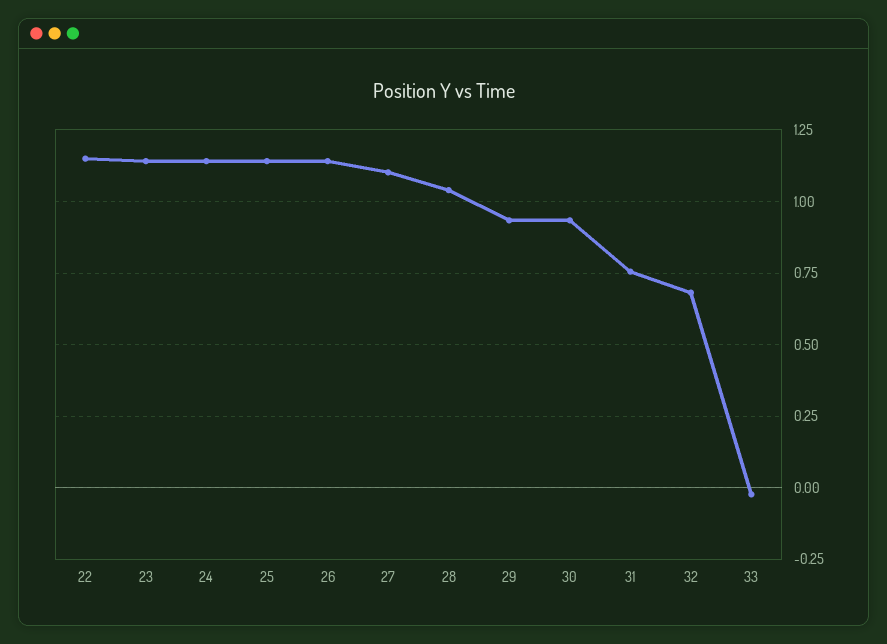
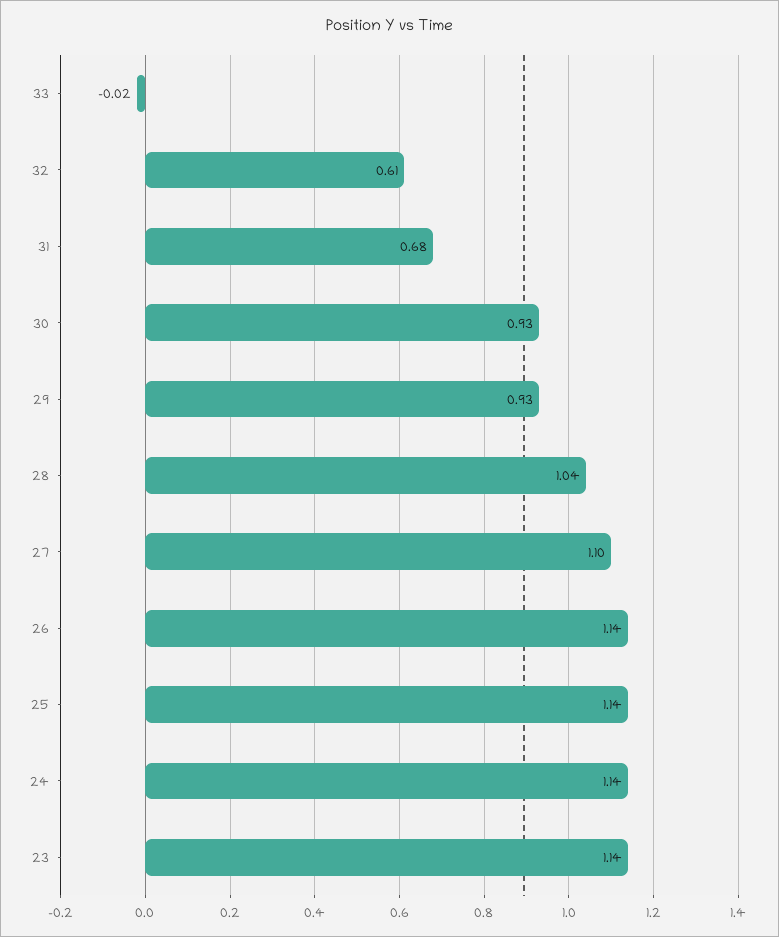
22: 1.15 -> none
31: 0.75 -> 0.68
32: 0.675 -> 0.61

